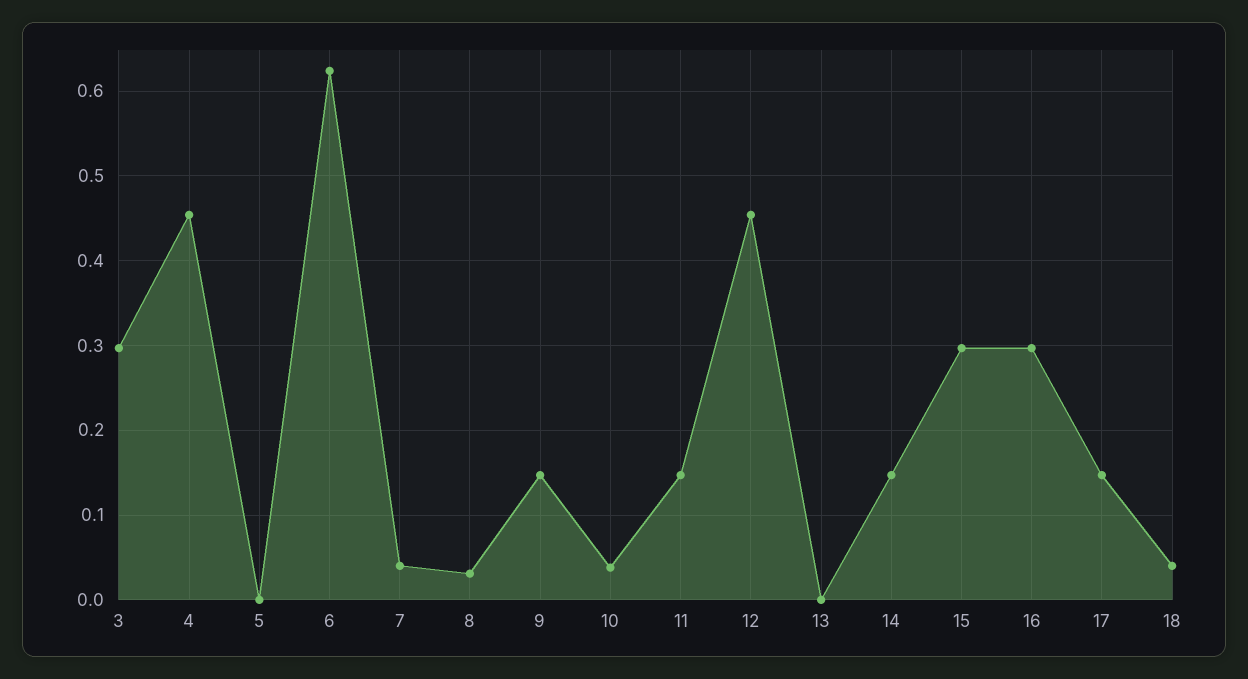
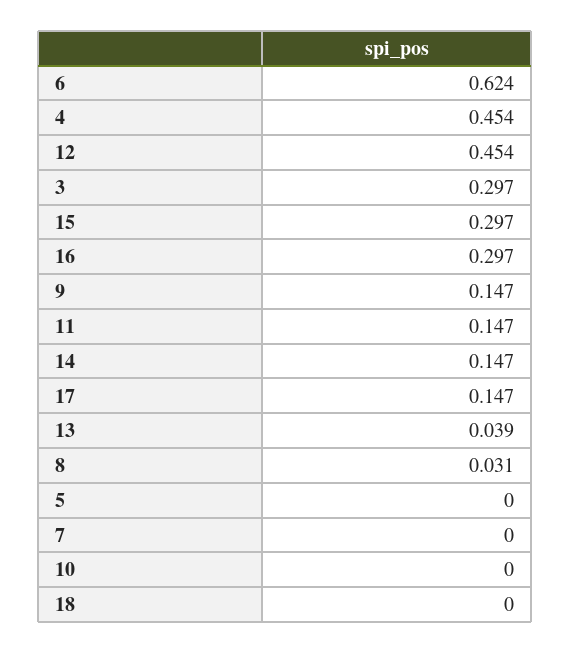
7: 0.04 -> 0
10: 0.04 -> 0
13: 0 -> 0.039
18: 0.04 -> 0

